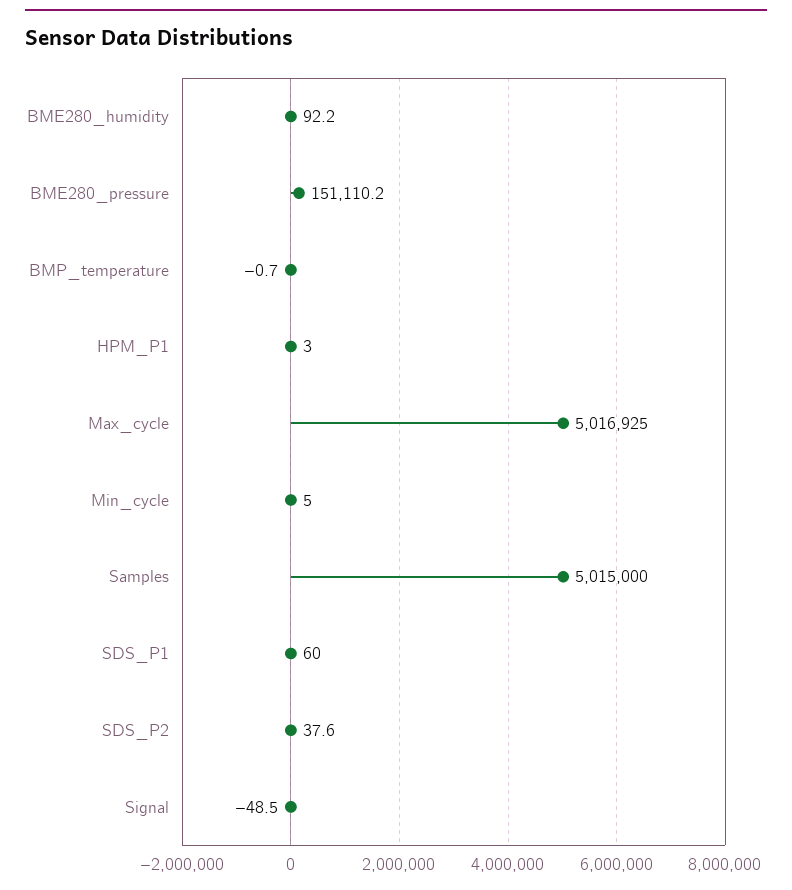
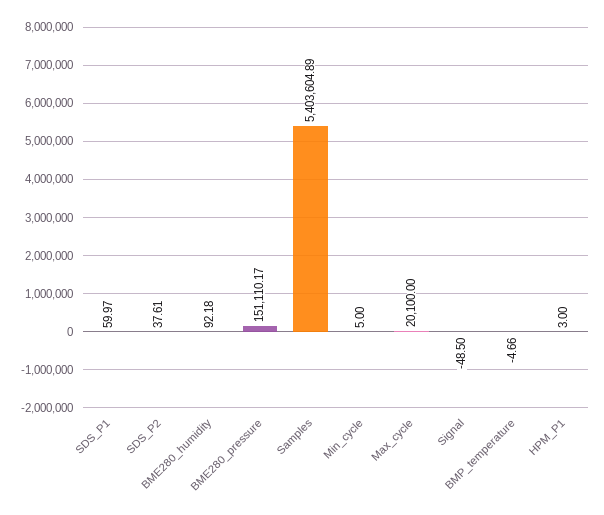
BMP_temperature: -0.7 -> -4.66
Max_cycle: 5016925 -> 20100
Samples: 5015000 -> 5403604.89

